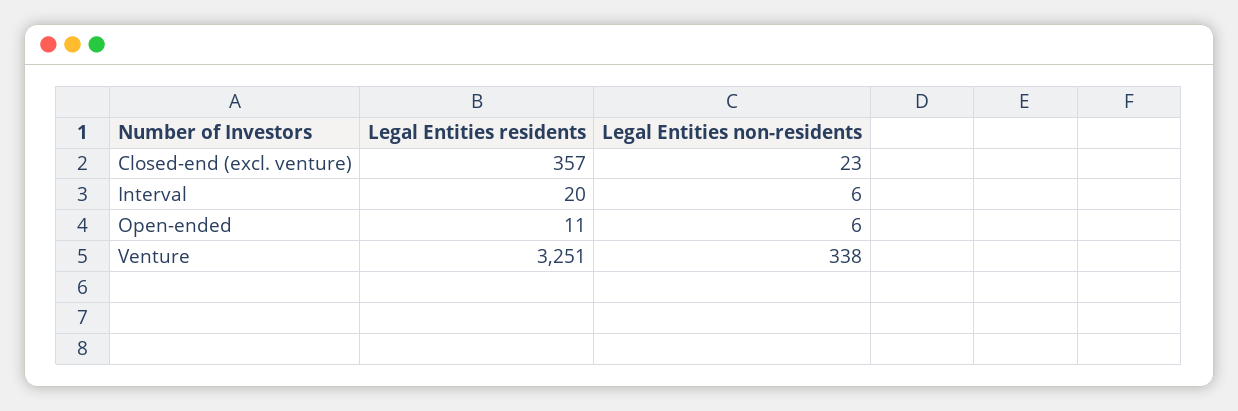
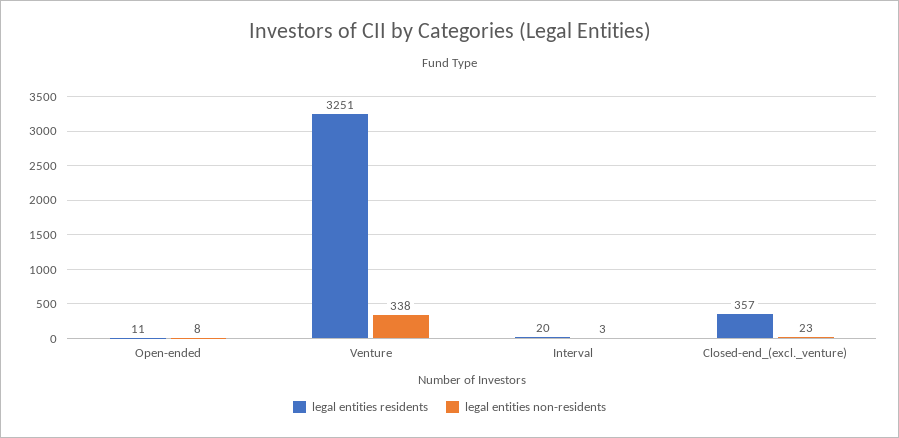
Legal Entities non-residents, Interval: 6 -> 3
Legal Entities non-residents, Open-ended: 6 -> 8

